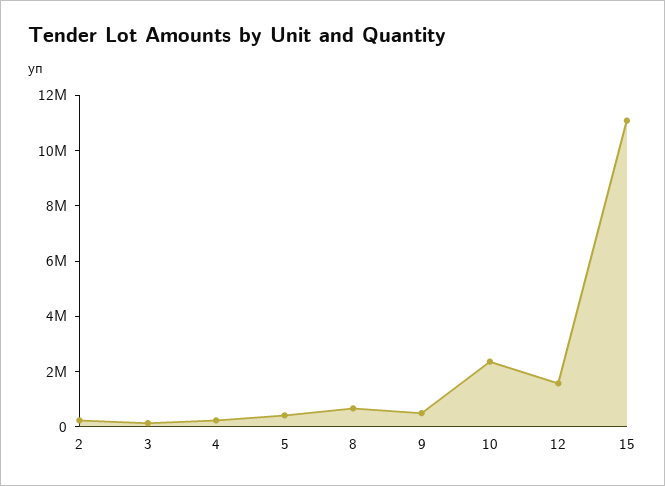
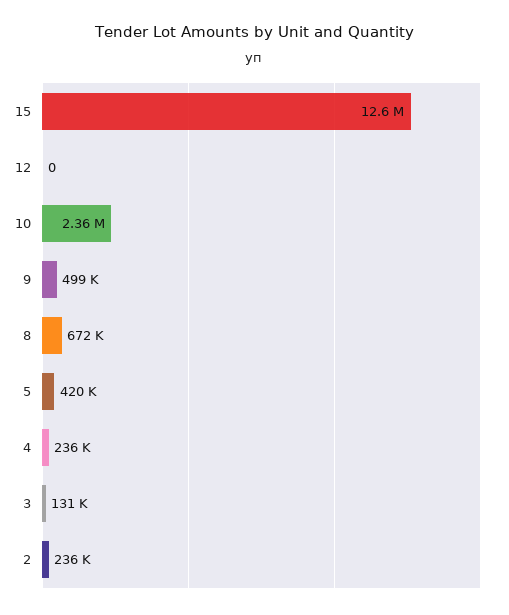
12: 1500000 -> 0
15: 11000000 -> 12600000

